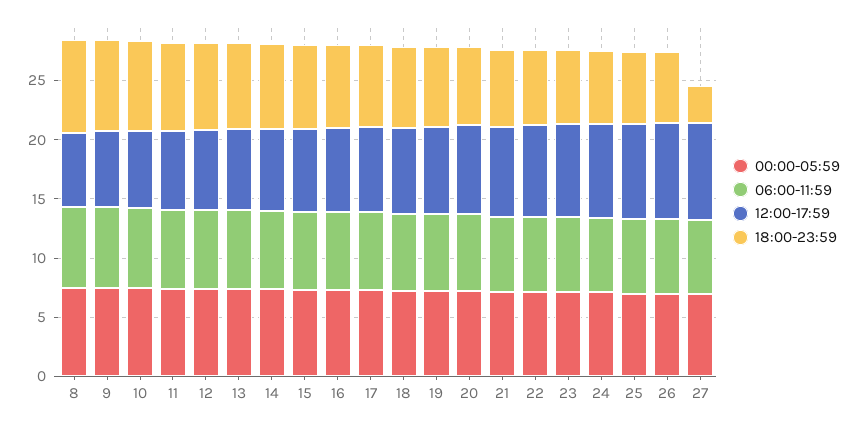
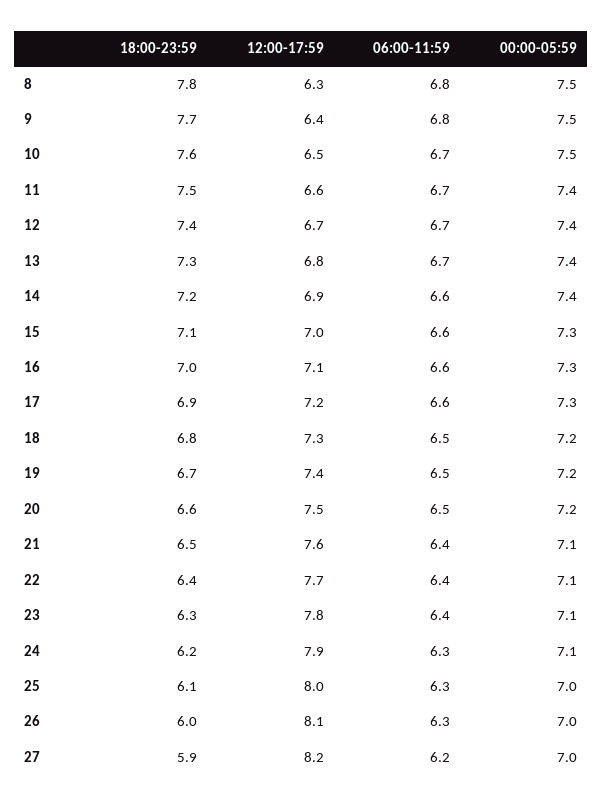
18:00-23:59, 27: 3 -> 5.9

